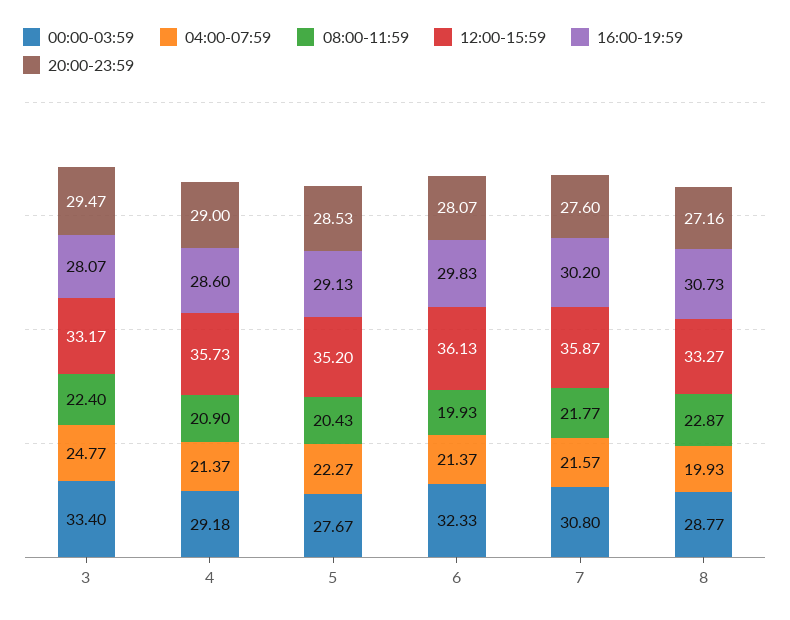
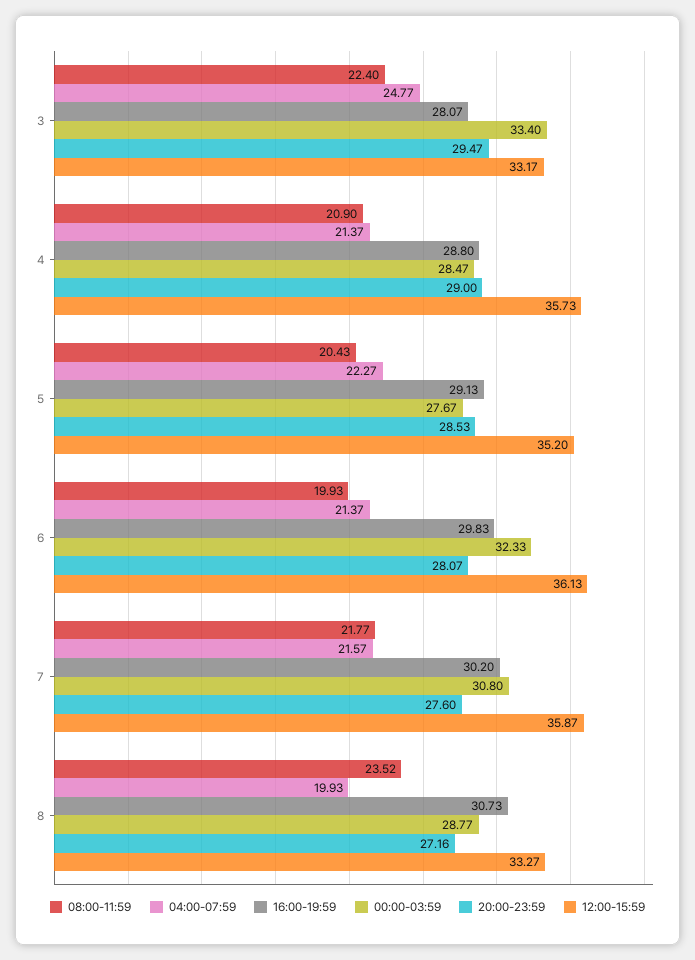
00:00-03:59, 4: 29.18 -> 28.47
16:00-19:59, 4: 28.6 -> 28.8
08:00-11:59, 8: 22.87 -> 23.52

